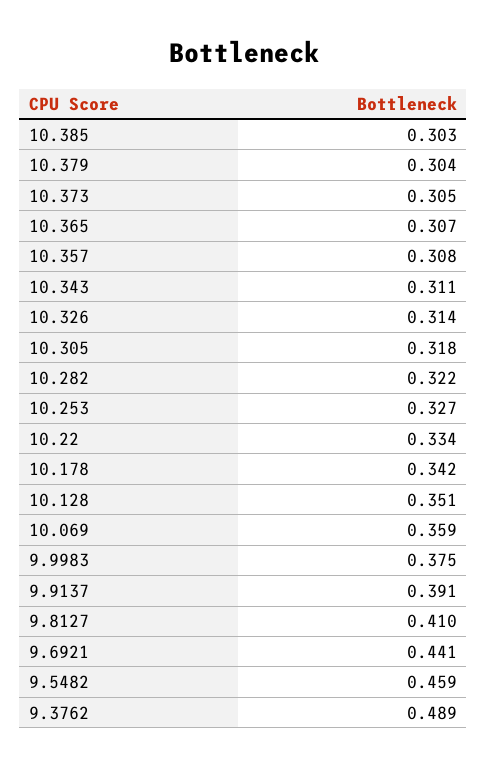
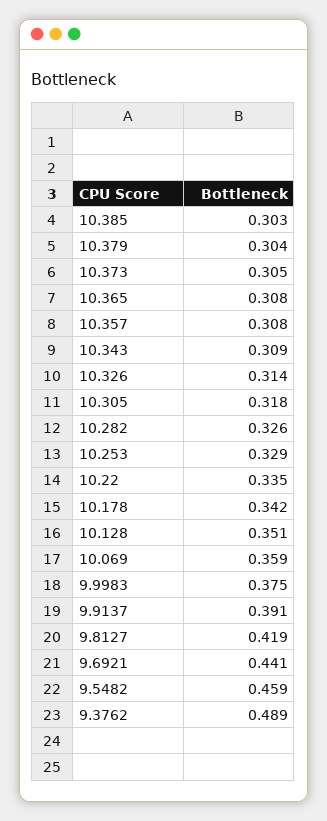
10.365: 0.307 -> 0.308
10.343: 0.311 -> 0.309
10.282: 0.322 -> 0.326
10.253: 0.327 -> 0.329
10.22: 0.334 -> 0.335
9.8127: 0.41 -> 0.419

